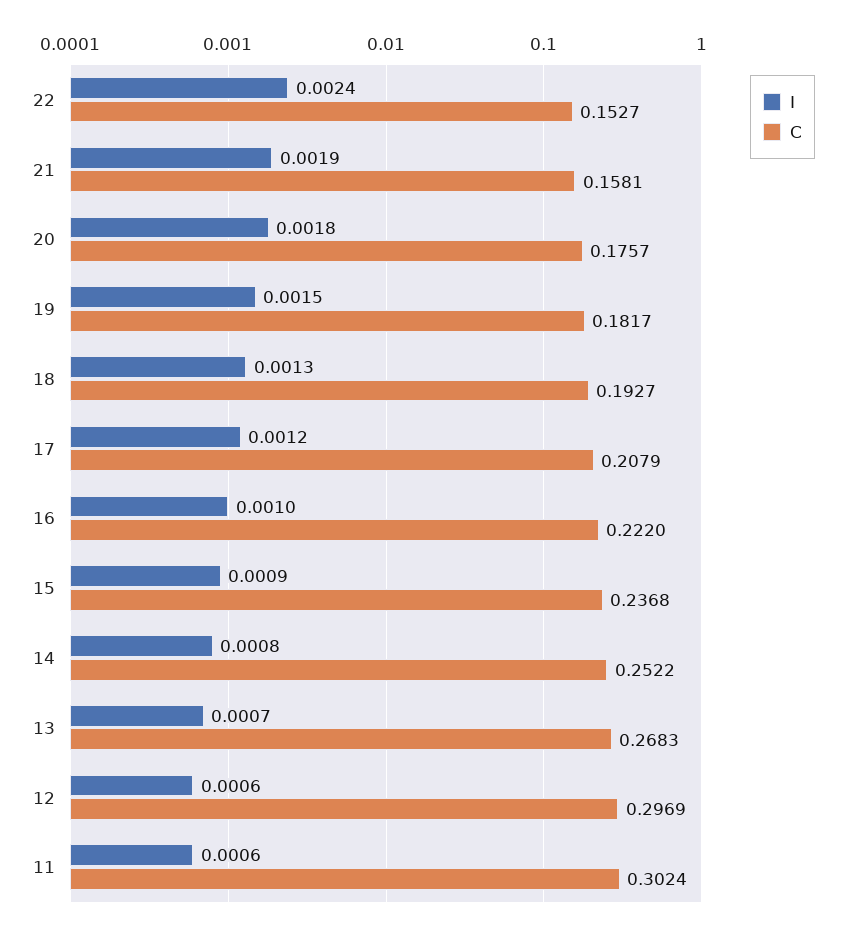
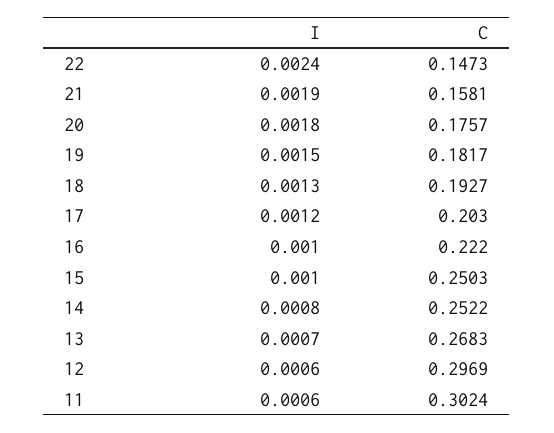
C, 22: 0.1527 -> 0.1473
C, 17: 0.2079 -> 0.203
I, 15: 0.0009 -> 0.001
C, 15: 0.2368 -> 0.2503

